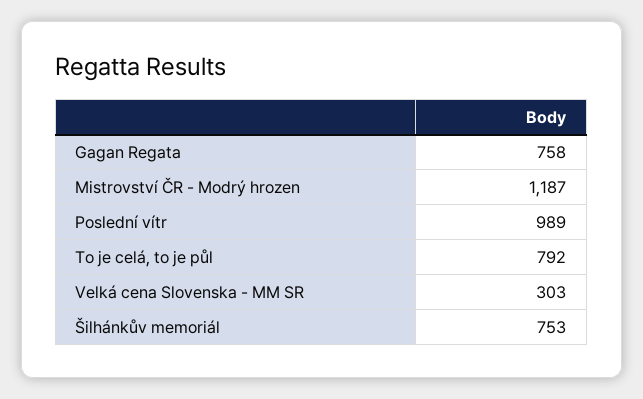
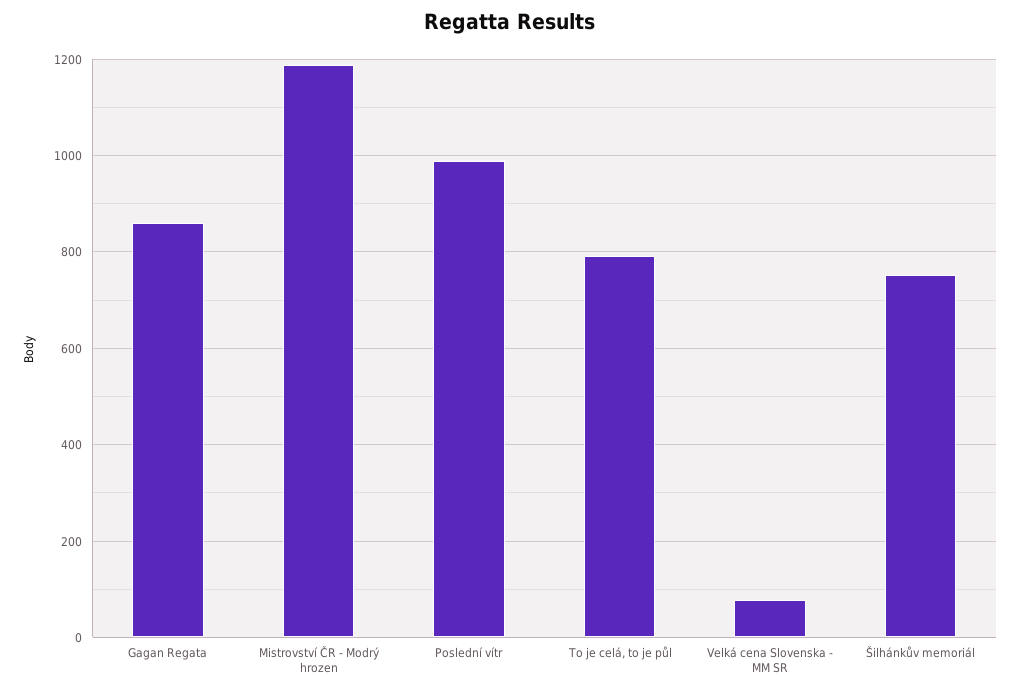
Gagan Regata: 758 -> 860
Velká cena Slovenska - MM SR: 303 -> 80

